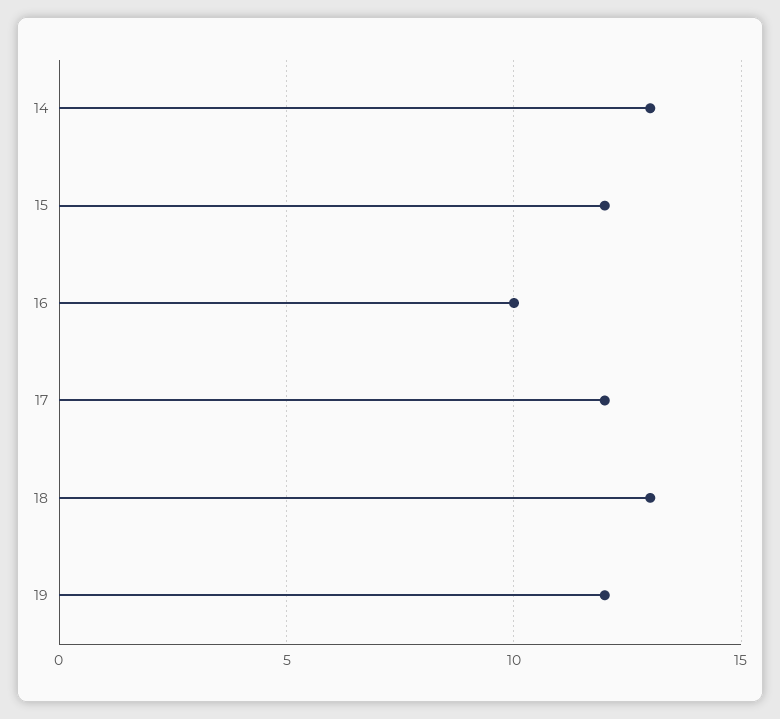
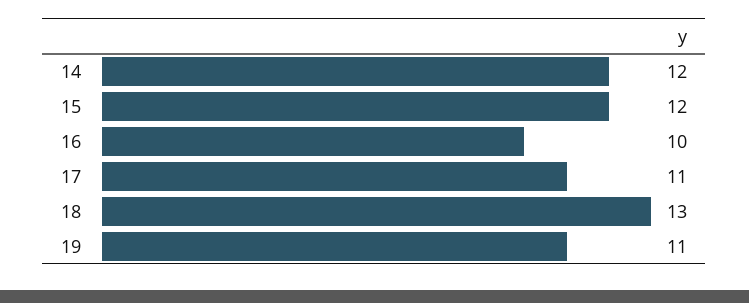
14: 13 -> 12
17: 12 -> 11
19: 12 -> 11

